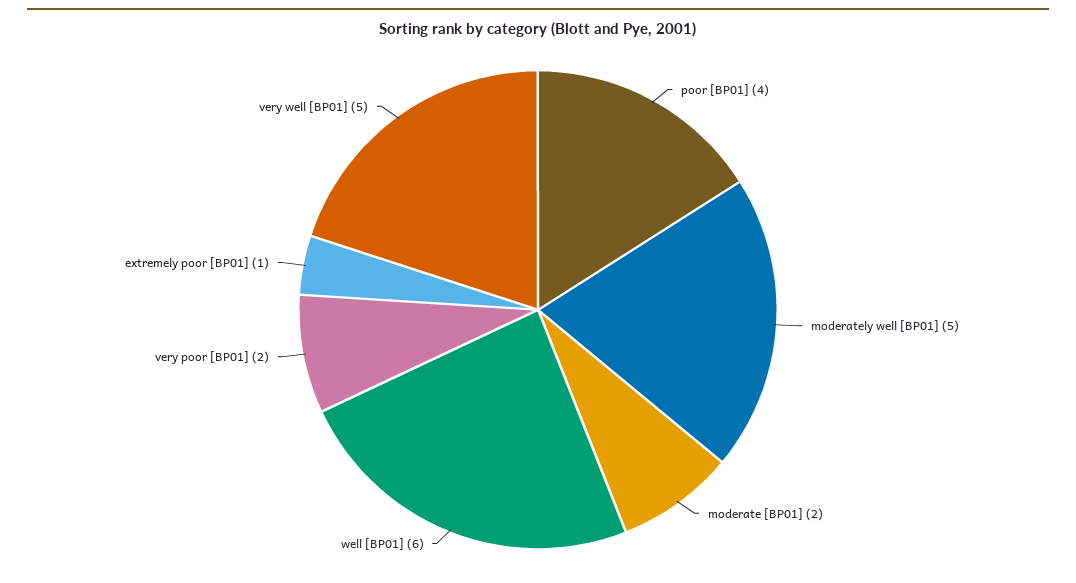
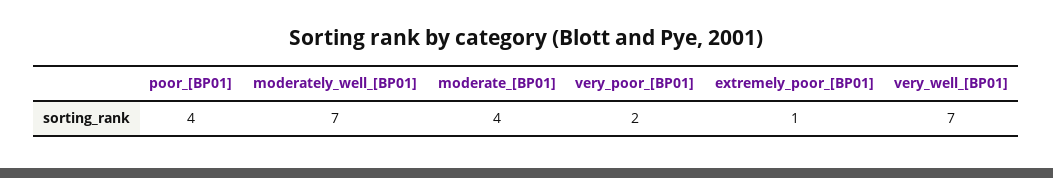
moderately well [BP01]: 5 -> 7
moderate [BP01]: 2 -> 4
well [BP01]: 6 -> none
very well [BP01]: 5 -> 7

